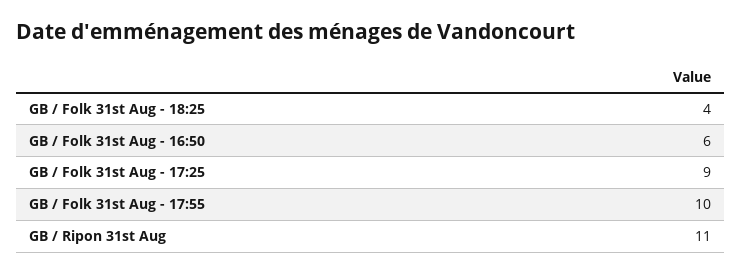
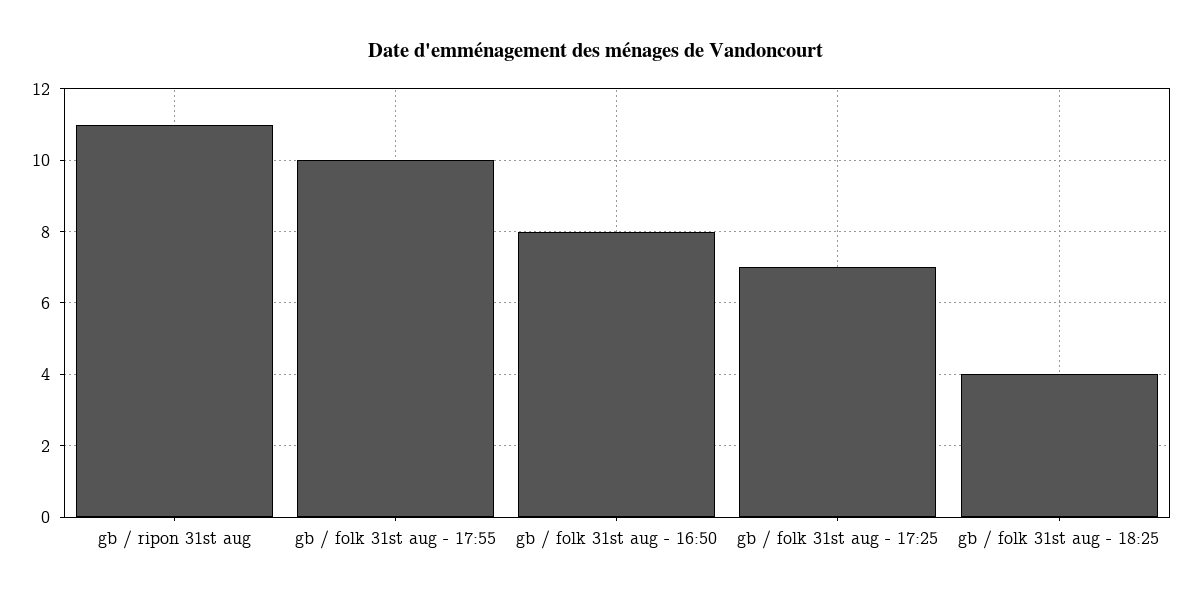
GB / Folk 31st Aug - 16:50: 6 -> 8
GB / Folk 31st Aug - 17:25: 9 -> 7

